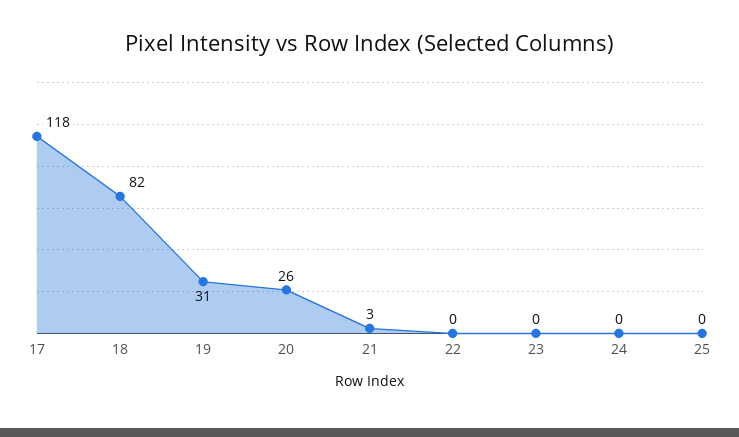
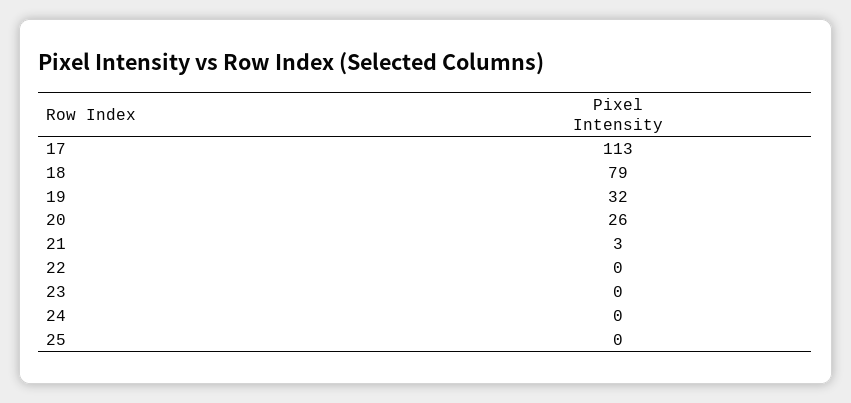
17: 118 -> 113
18: 82 -> 79
19: 31 -> 32

